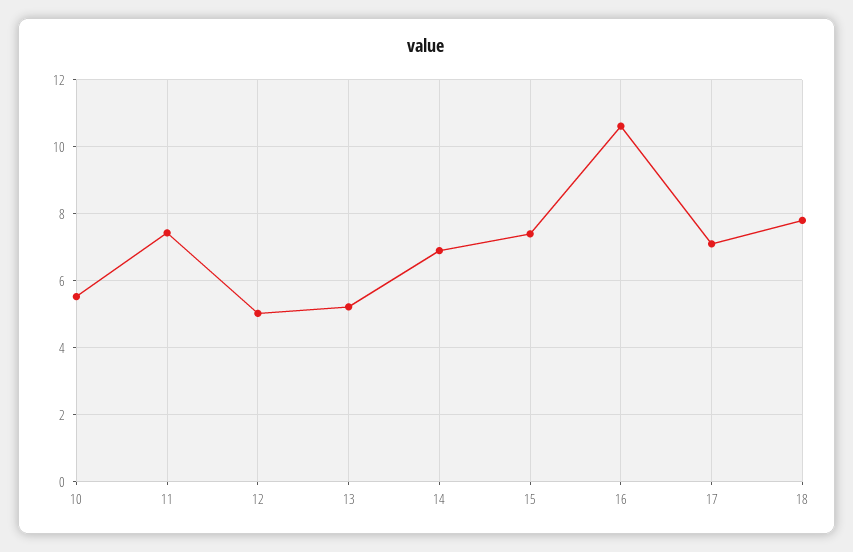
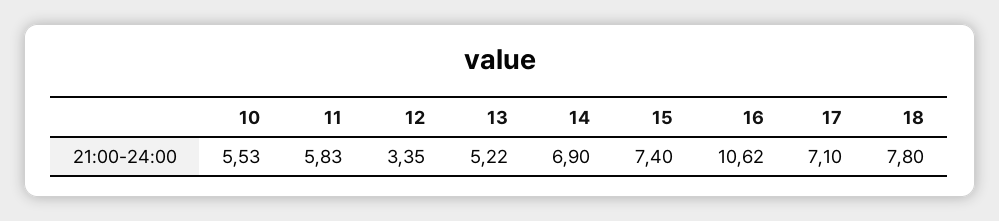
11: 7.4 -> 5.83
12: 5 -> 3.35

